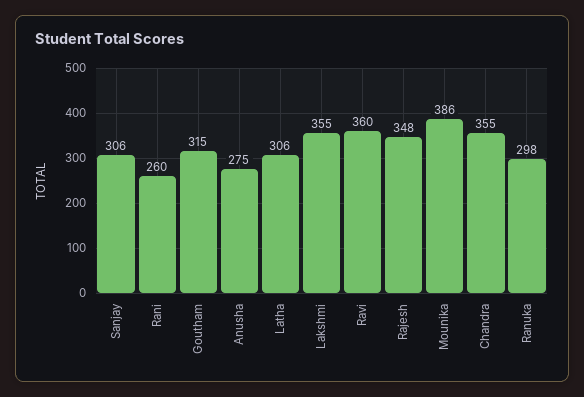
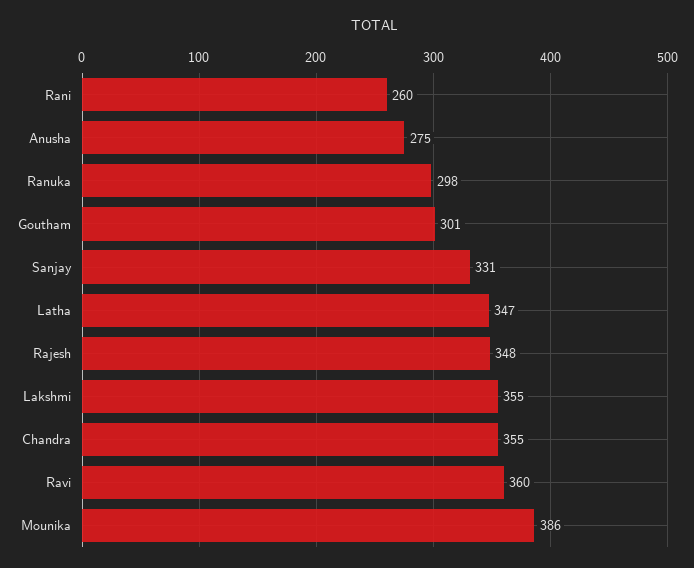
Sanjay: 306 -> 331
Goutham: 315 -> 301
Latha: 306 -> 347

